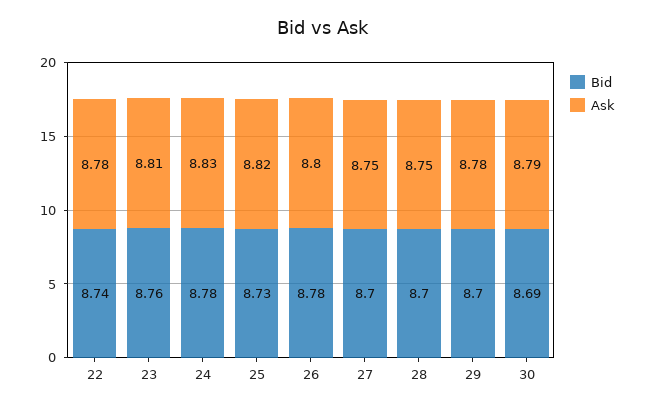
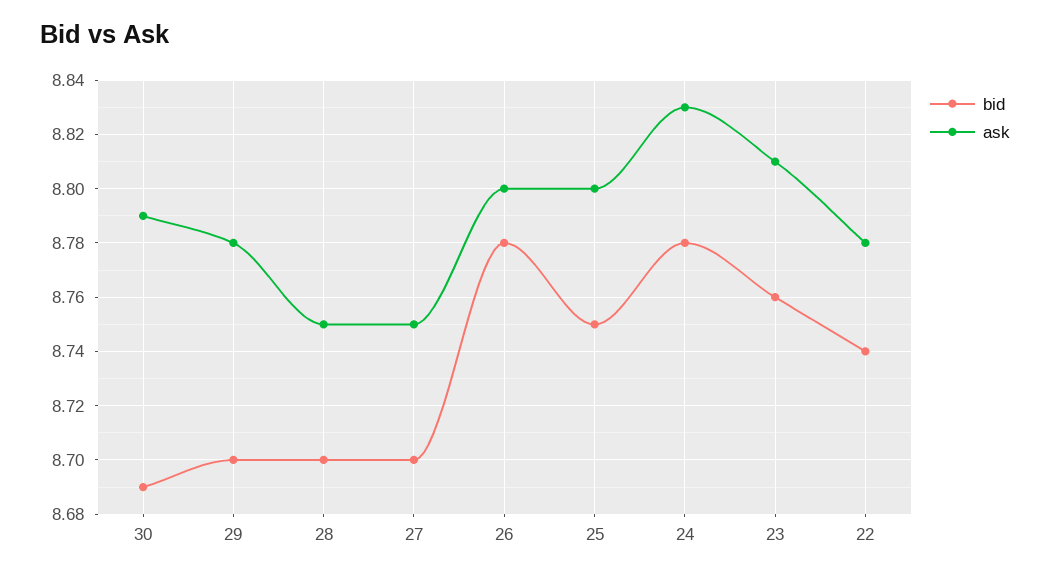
Bid, 25: 8.73 -> 8.75
Ask, 25: 8.82 -> 8.8

